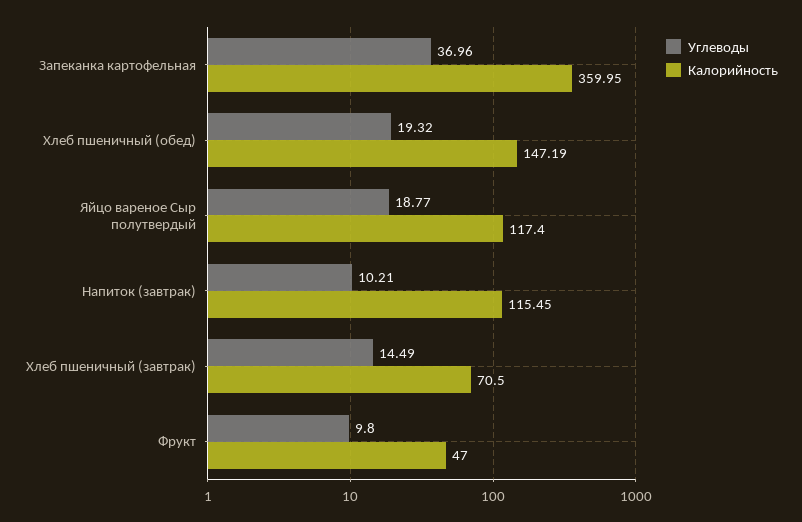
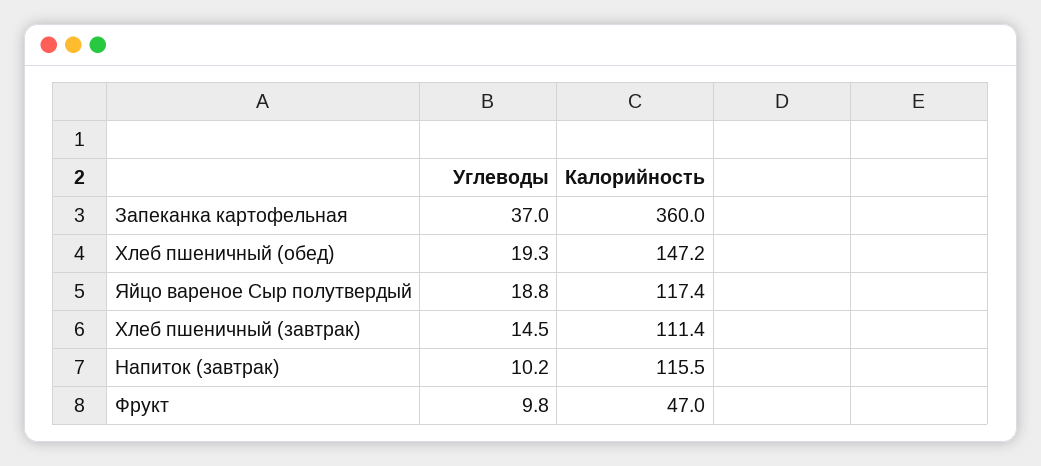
Калорийность, Хлеб пшеничный (завтрак): 70.5 -> 111.4

